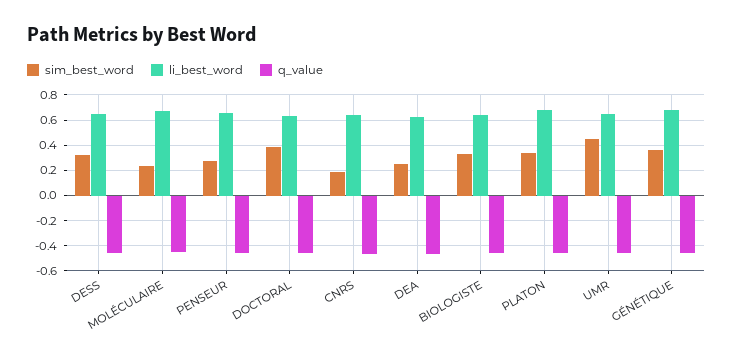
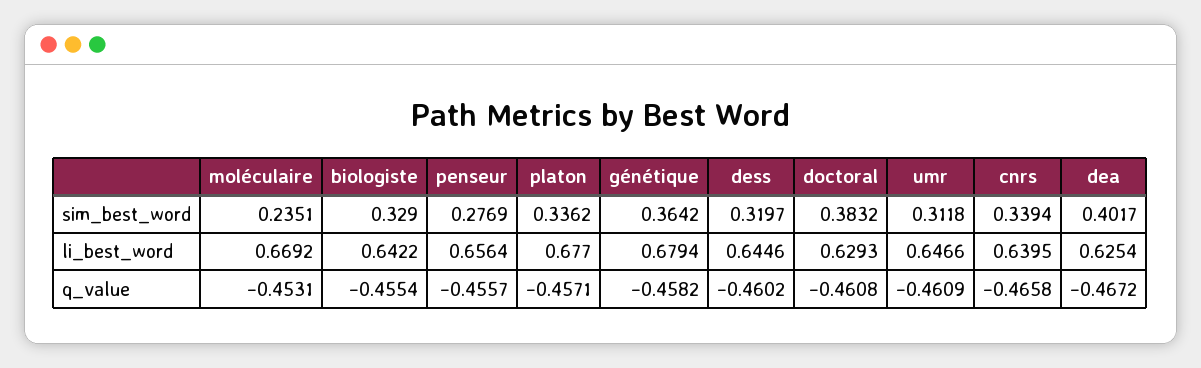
sim_best_word, CNRS: 0.2 -> 0.3394
sim_best_word, DEA: 0.25 -> 0.4017
sim_best_word, UMR: 0.45 -> 0.3118

